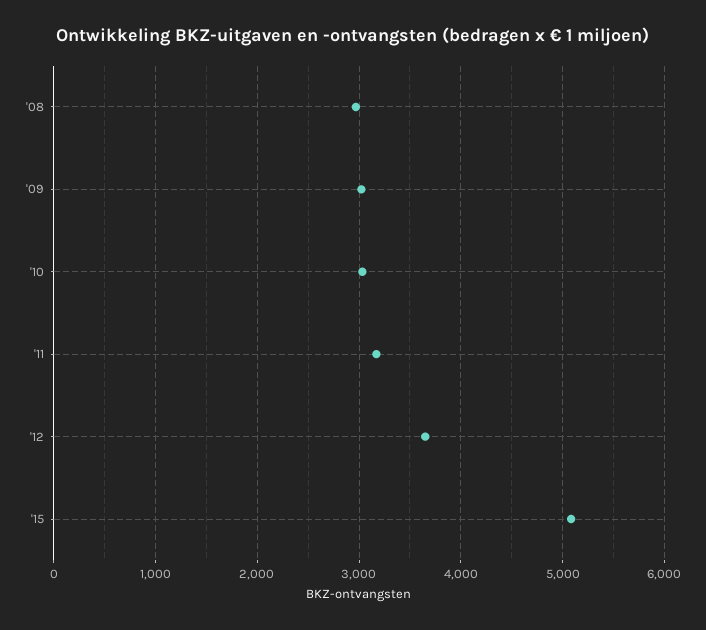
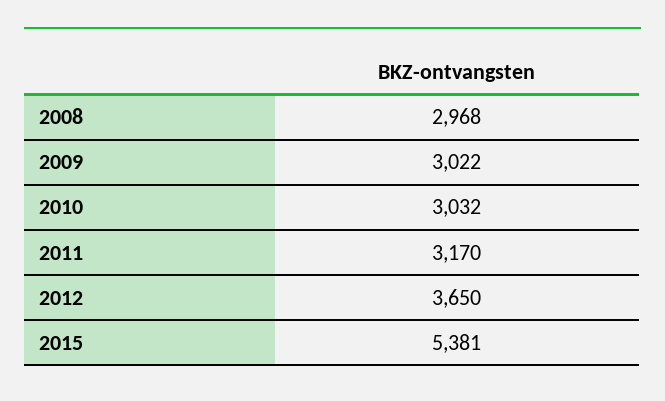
'15: 5100 -> 5381

